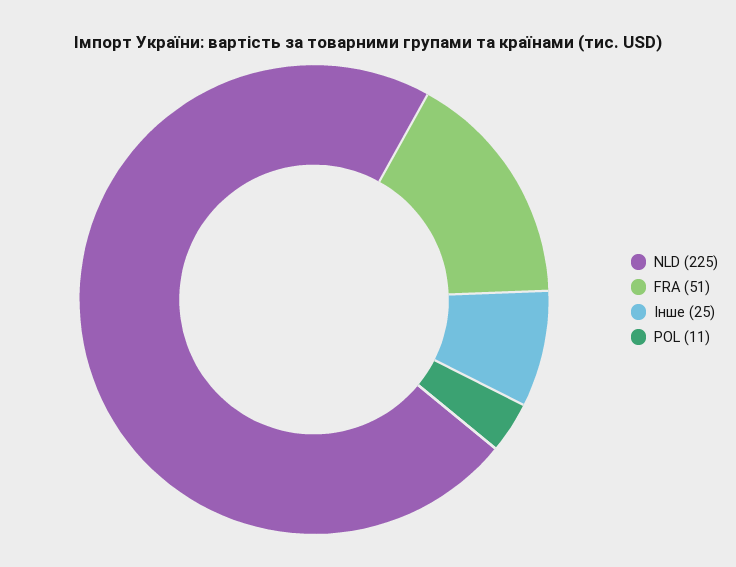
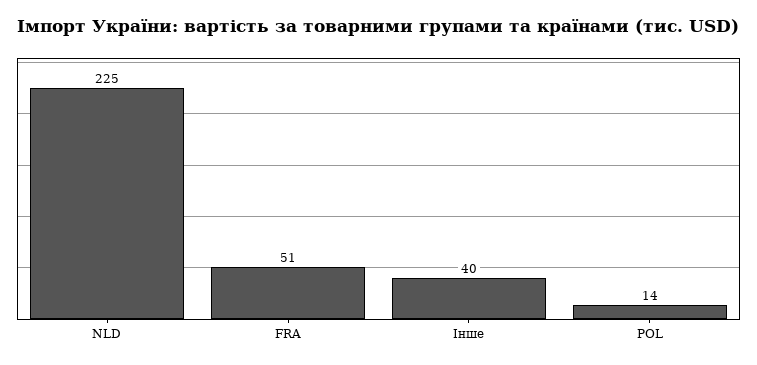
Інше: 25 -> 40
POL: 11 -> 14

